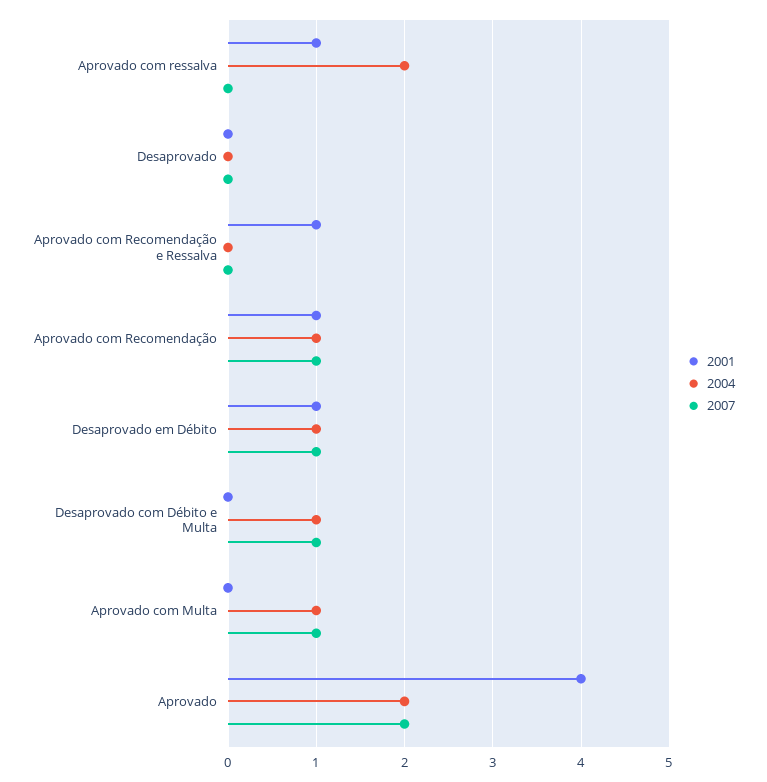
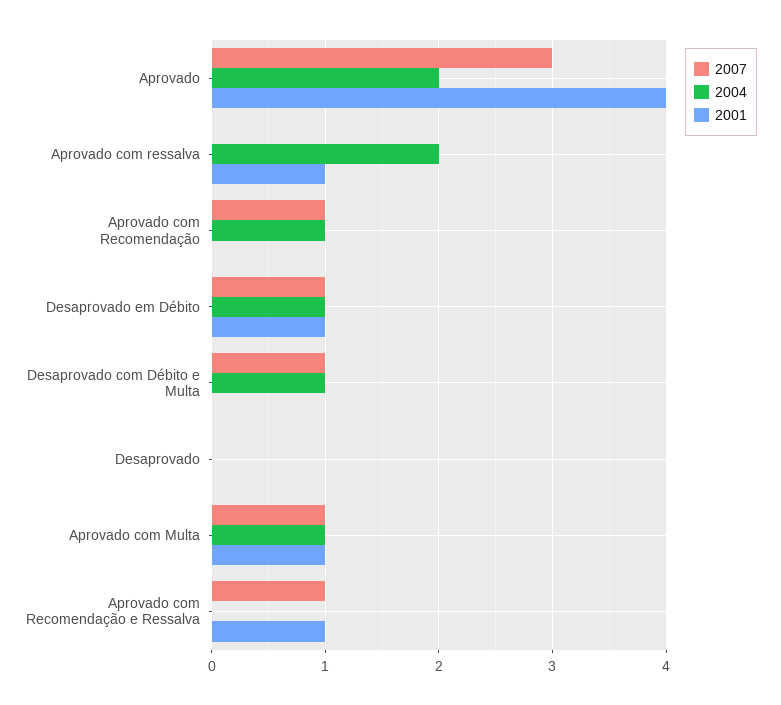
2007, Aprovado com Recomendação e Ressalva: 0 -> 1
2001, Aprovado com Recomendação: 1 -> 0
2001, Aprovado com Multa: 0 -> 1
2007, Aprovado: 2 -> 3

